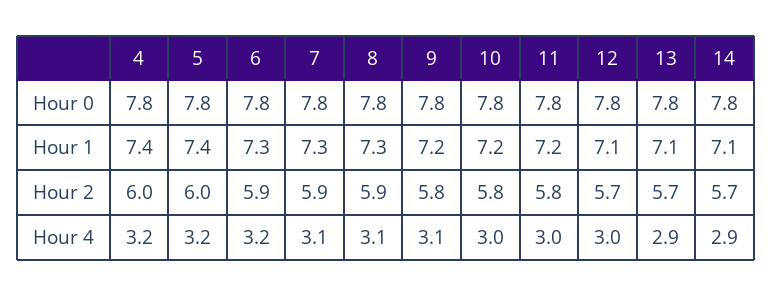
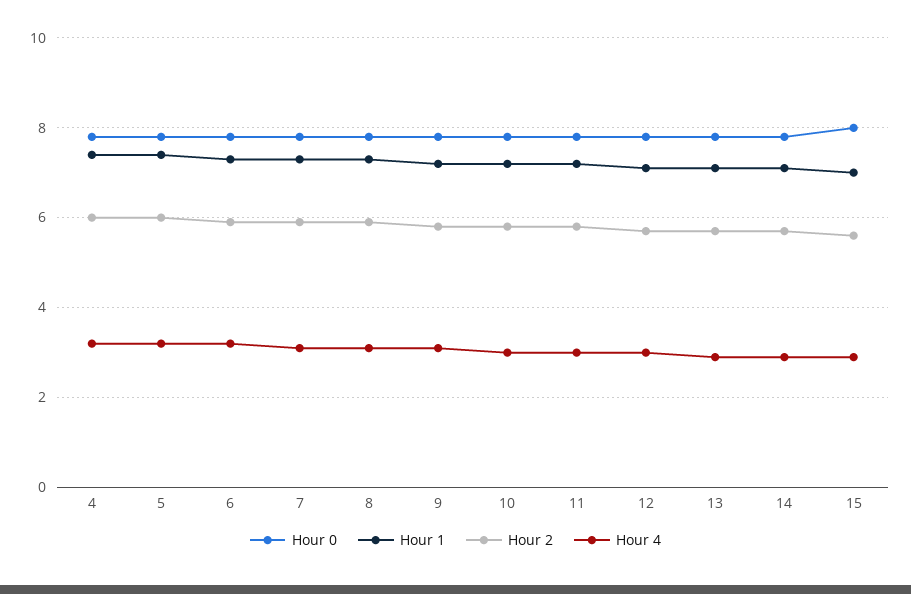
Hour 0, 15: none -> 8
Hour 1, 15: none -> 7
Hour 2, 15: none -> 5.5
Hour 4, 15: none -> 3

